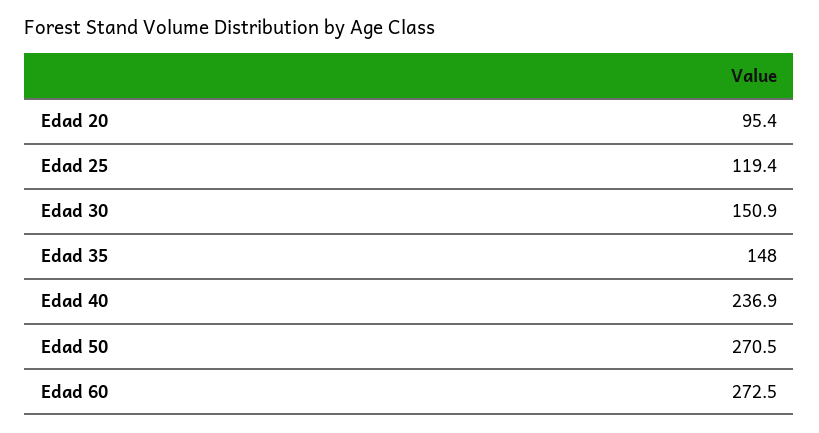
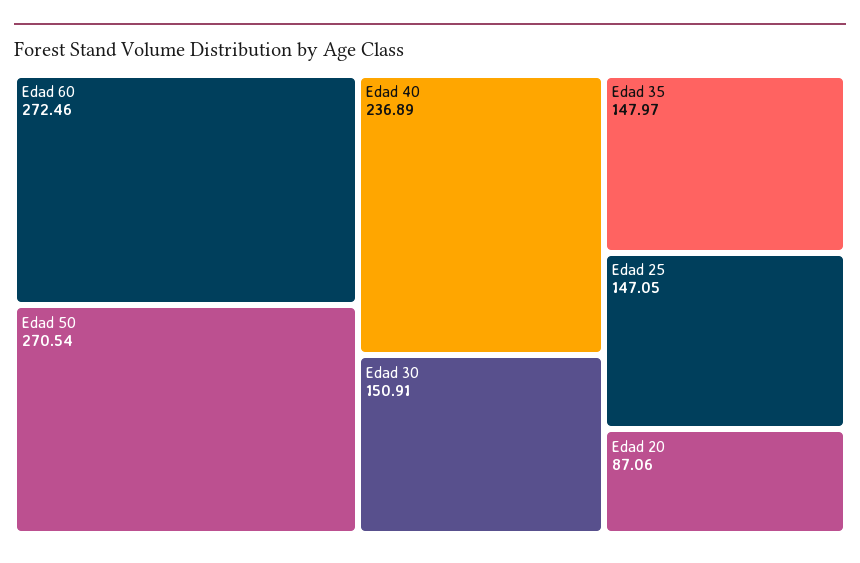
Edad 20: 95.4 -> 87.06
Edad 25: 119.4 -> 147.05

